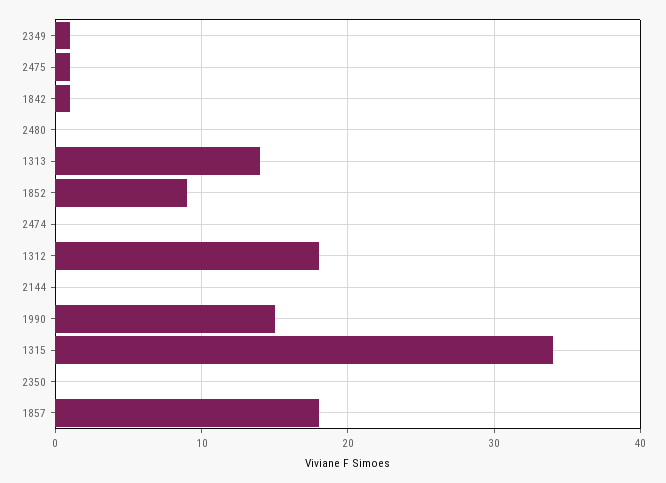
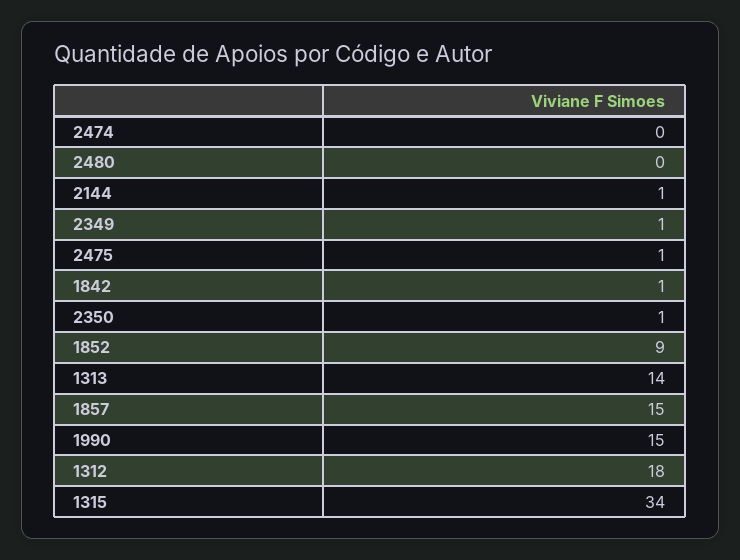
2144: 0 -> 1
2350: 0 -> 1
1857: 18 -> 15

